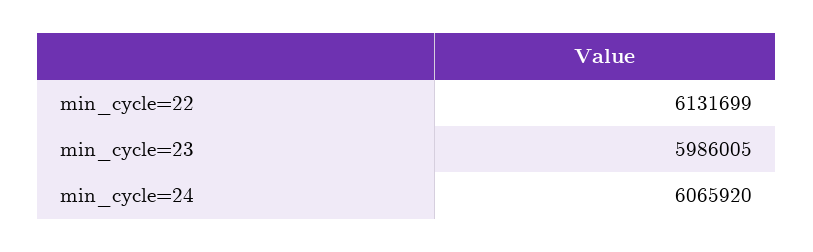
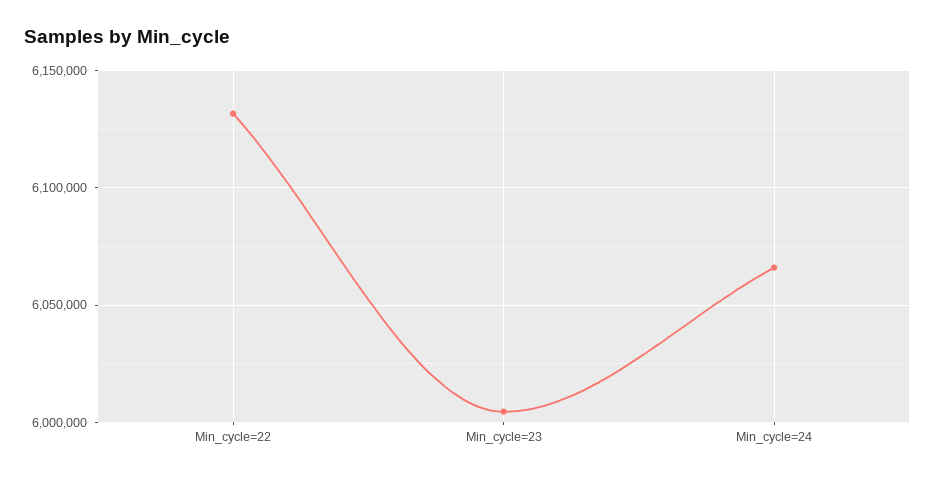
min_cycle=23: 5986005 -> 6005000

